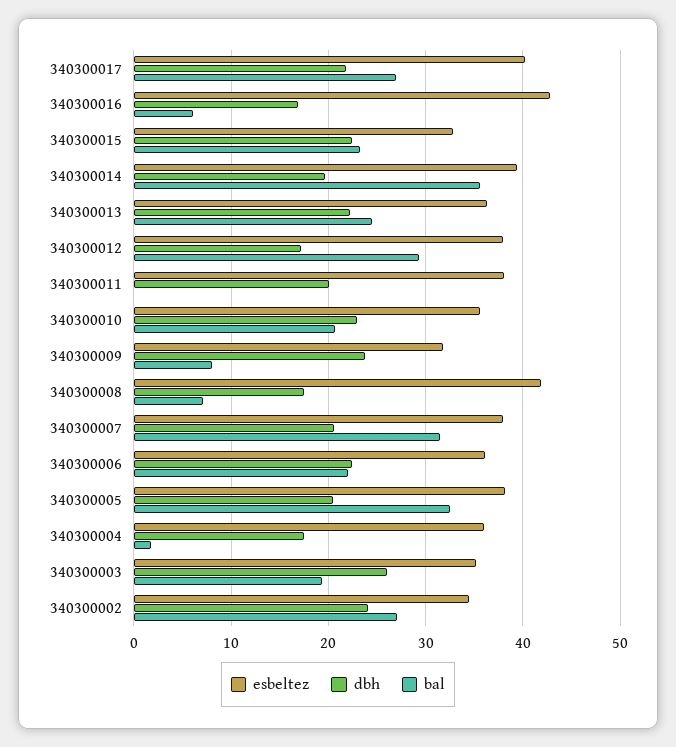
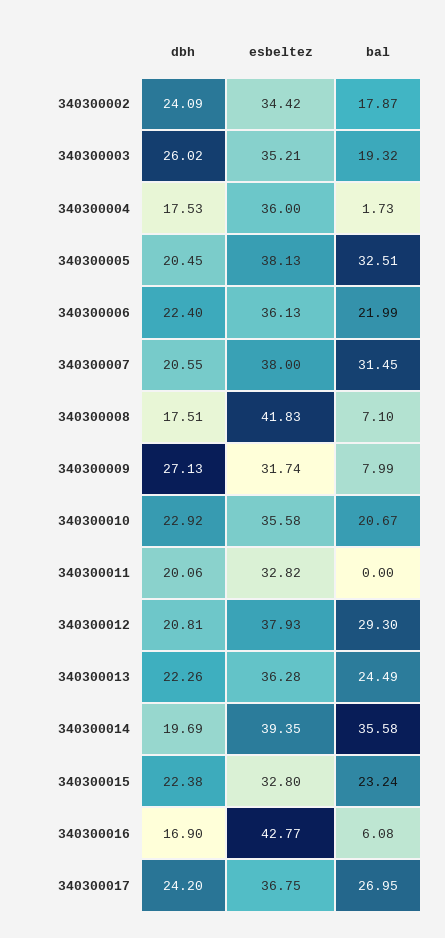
esbeltez, 340300017: 40 -> 36.75
dbh, 340300017: 22 -> 24.2
dbh, 340300012: 17 -> 20.81
esbeltez, 340300011: 38 -> 32.82
dbh, 340300009: 24 -> 27.13
bal, 340300002: 27 -> 17.87

